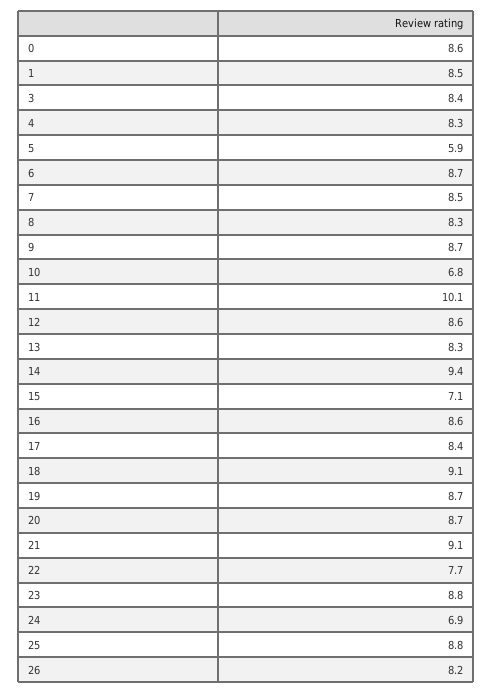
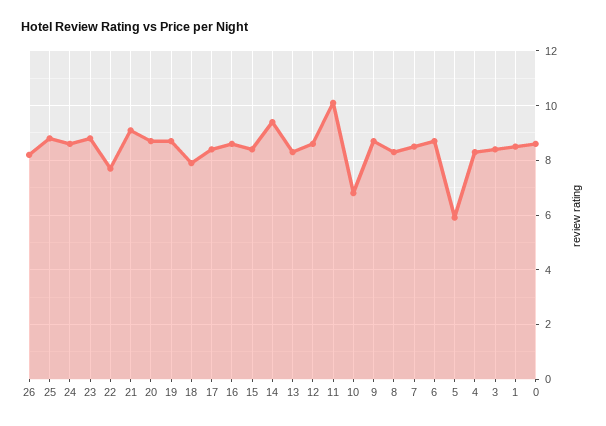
15: 7.1 -> 8.5
18: 9.1 -> 8
24: 6.9 -> 8.5

